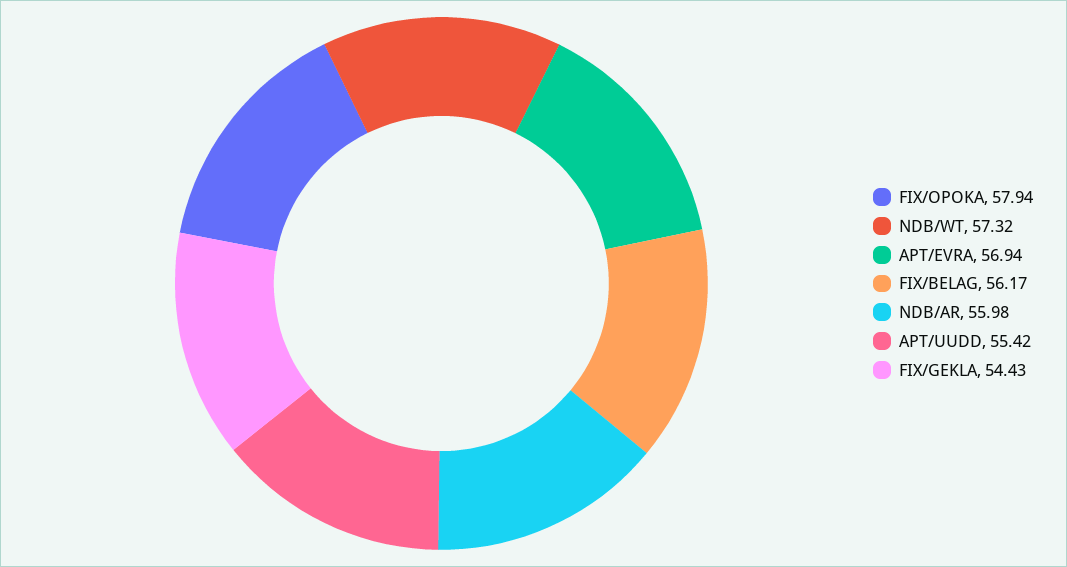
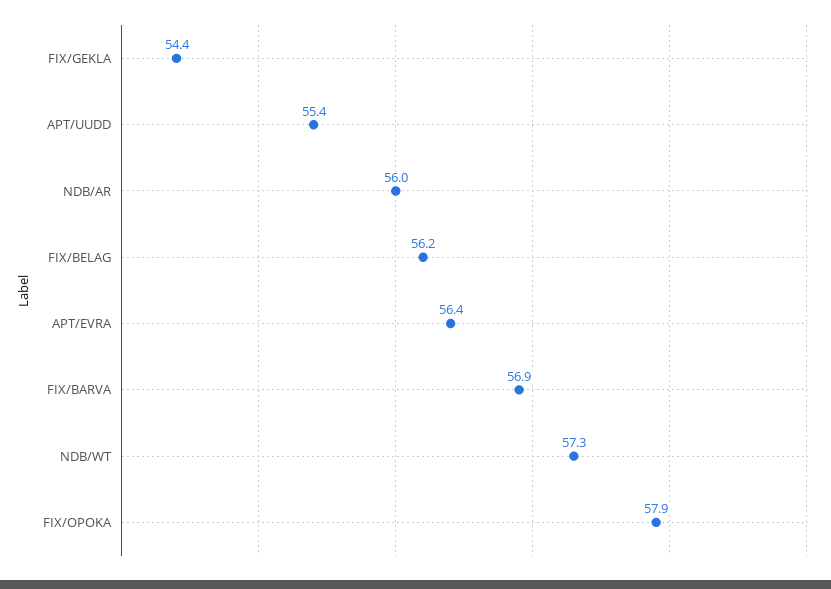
APT/EVRA: 56.94 -> 56.4
FIX/BARVA: none -> 56.9

